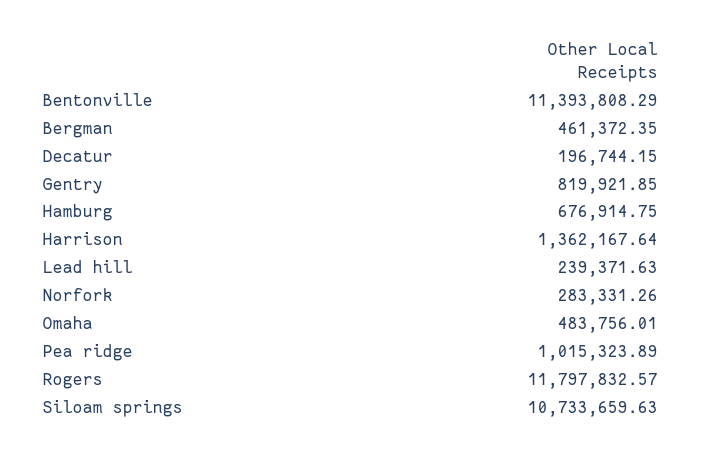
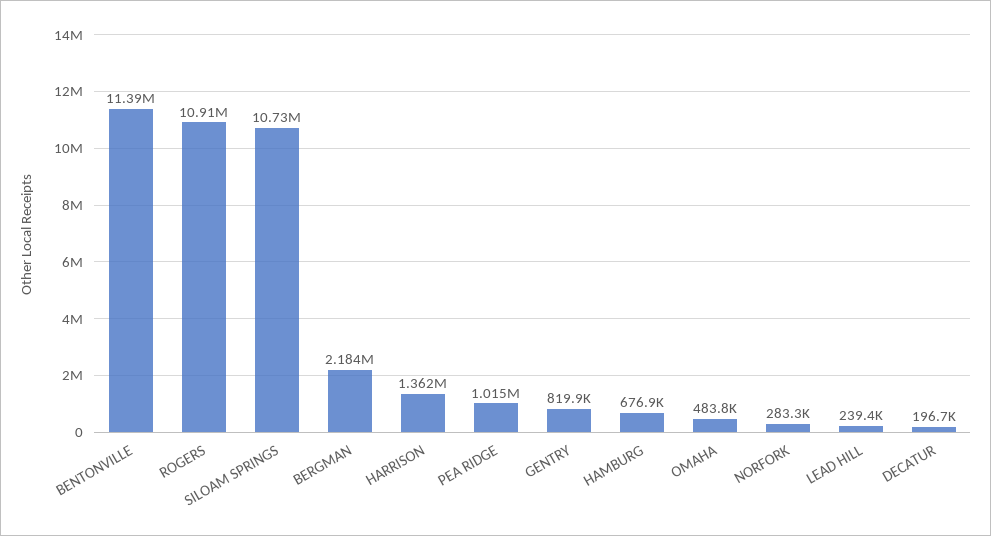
Bergman: 461372.35 -> 2184000
Rogers: 11797832.57 -> 10910000

